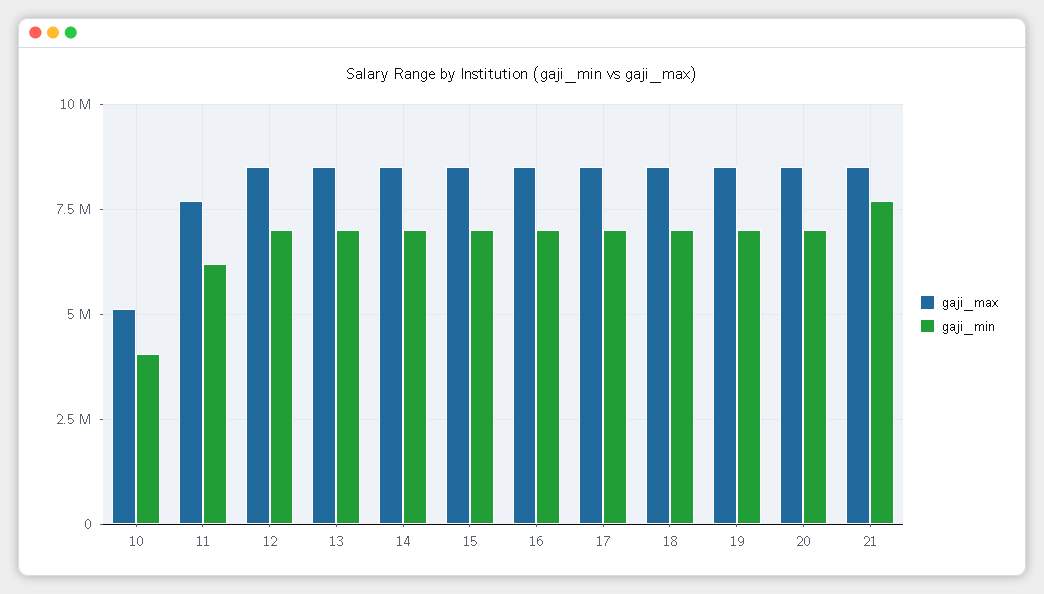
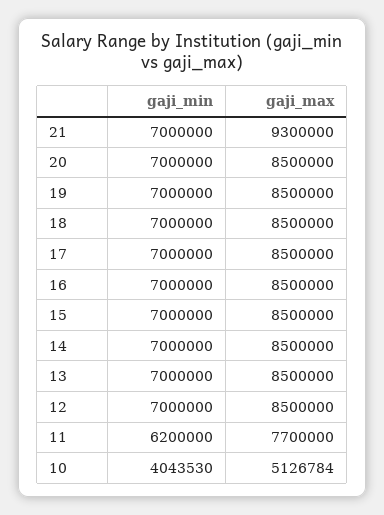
gaji_max, 21: 8500000 -> 9300000
gaji_min, 21: 7750000 -> 7000000

